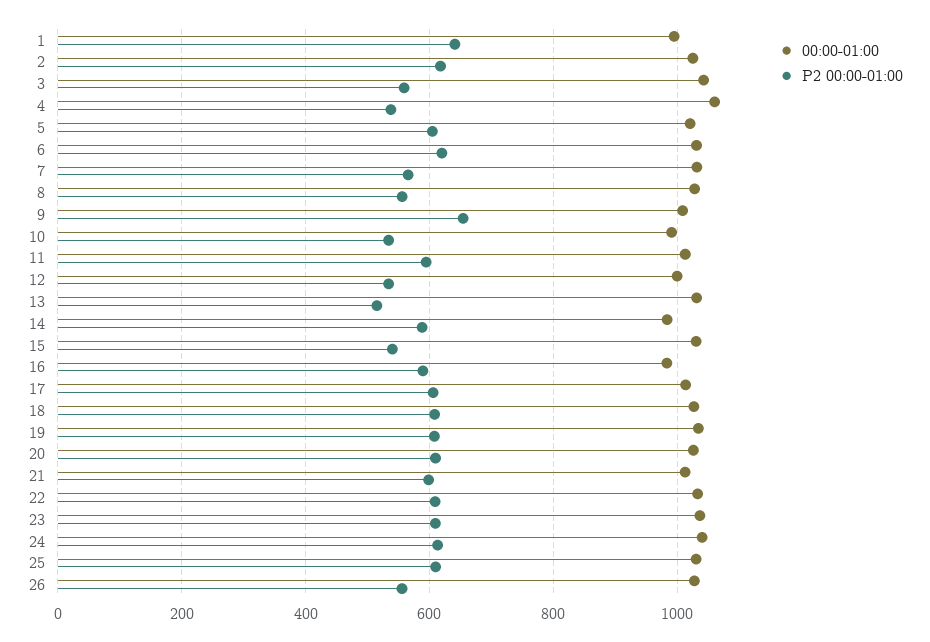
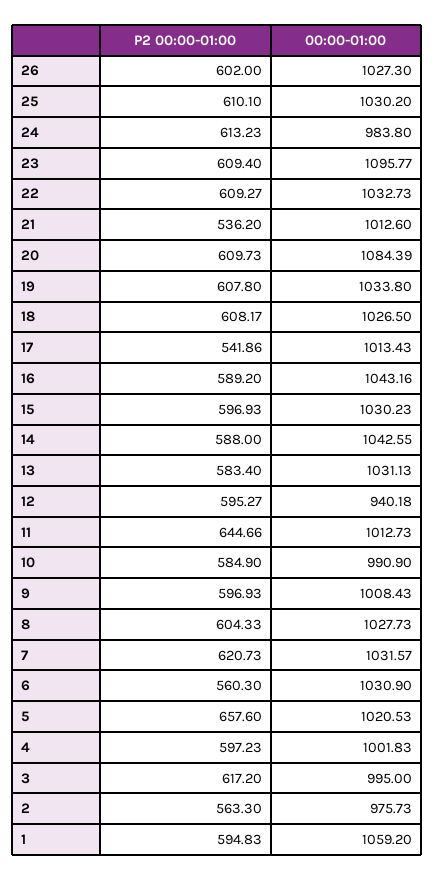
00:00-01:00, 1: 1000 -> 1059.2
P2 00:00-01:00, 1: 640 -> 594.83
00:00-01:00, 2: 1020 -> 975.73
P2 00:00-01:00, 2: 620 -> 563.3
00:00-01:00, 3: 1040 -> 995
P2 00:00-01:00, 3: 560 -> 617.2
00:00-01:00, 4: 1060 -> 1001.83
P2 00:00-01:00, 4: 540 -> 597.23
P2 00:00-01:00, 5: 600 -> 657.6
P2 00:00-01:00, 6: 620 -> 560.3
P2 00:00-01:00, 7: 560 -> 620.73
P2 00:00-01:00, 8: 560 -> 604.33
P2 00:00-01:00, 9: 660 -> 596.93
P2 00:00-01:00, 10: 540 -> 584.9
P2 00:00-01:00, 11: 600 -> 644.66
00:00-01:00, 12: 1000 -> 940.18
P2 00:00-01:00, 12: 540 -> 595.27
P2 00:00-01:00, 13: 520 -> 583.4
00:00-01:00, 14: 980 -> 1042.55
P2 00:00-01:00, 15: 540 -> 596.93
00:00-01:00, 16: 980 -> 1043.16
P2 00:00-01:00, 17: 600 -> 541.86
00:00-01:00, 20: 1020 -> 1084.39
P2 00:00-01:00, 21: 600 -> 536.2
00:00-01:00, 23: 1040 -> 1095.77
00:00-01:00, 24: 1040 -> 983.8
P2 00:00-01:00, 26: 560 -> 602

